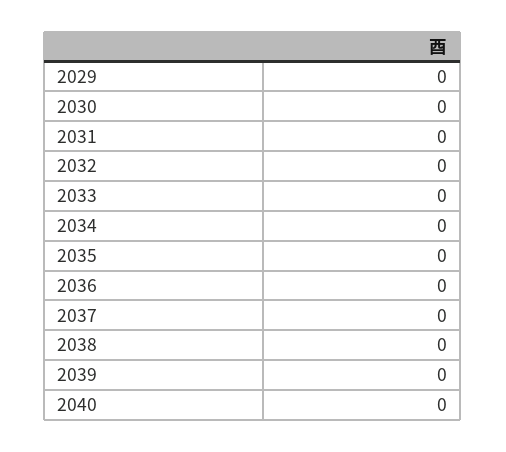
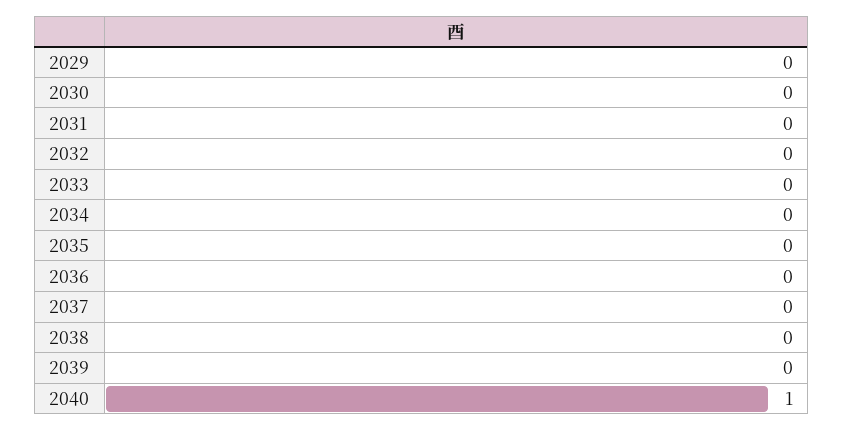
2040: 0 -> 1

